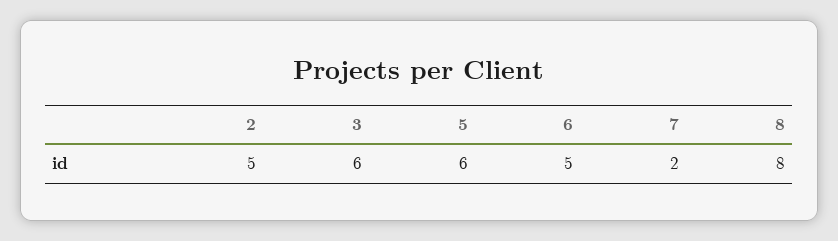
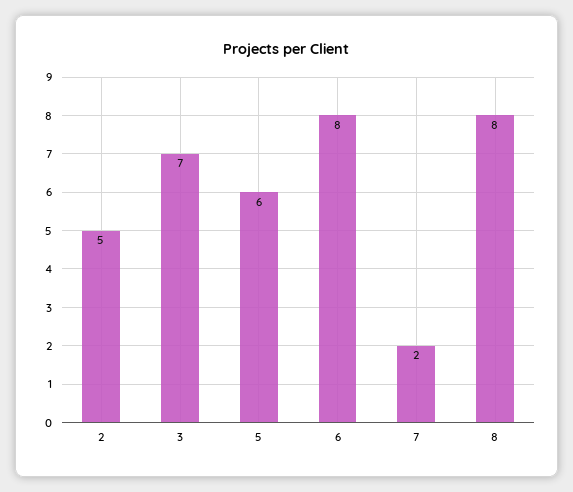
3: 6 -> 7
6: 5 -> 8

